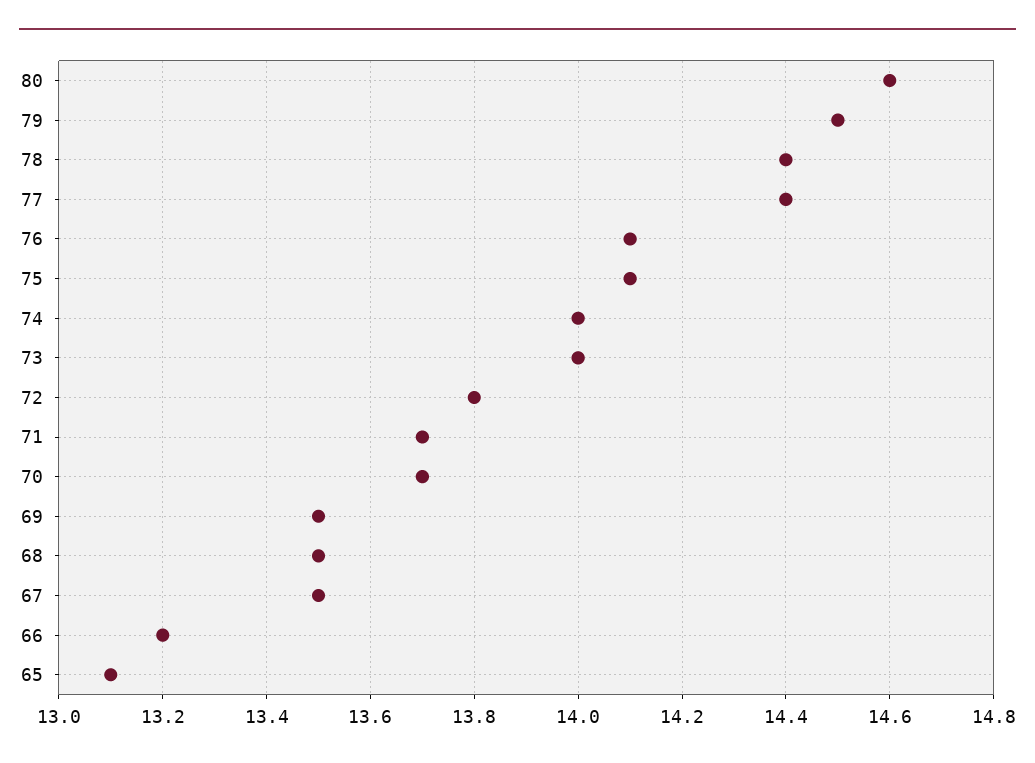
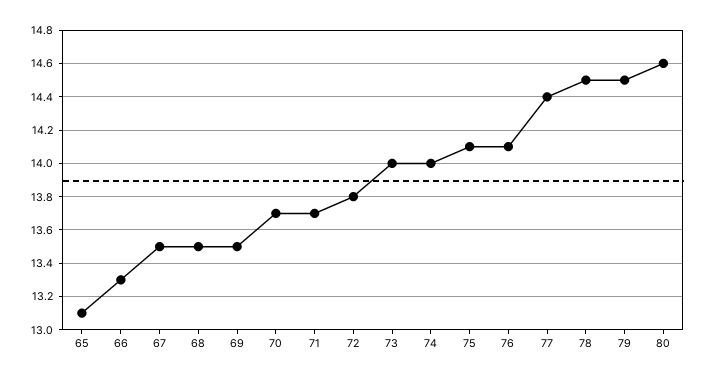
78: 14.4 -> 14.5
66: 13.2 -> 13.3

